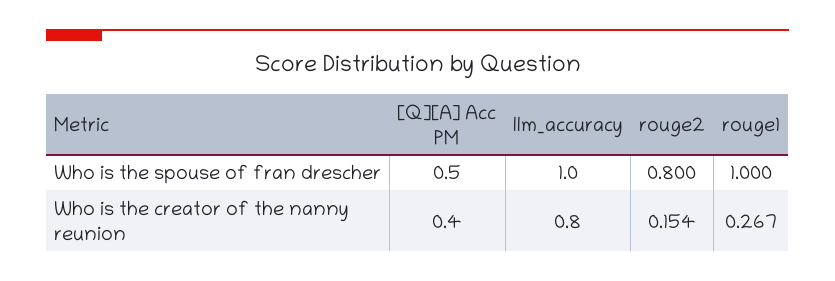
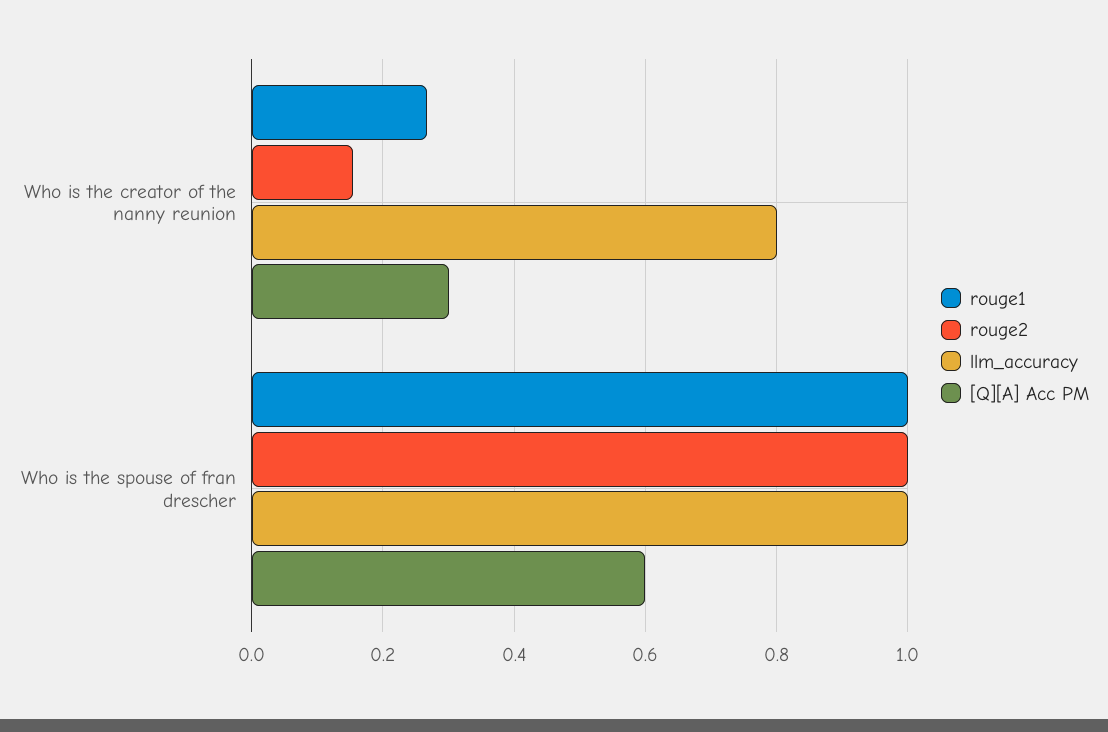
[Q][A] Acc PM, Who is the spouse of fran drescher: 0.5 -> 0.6
rouge2, Who is the spouse of fran drescher: 0.8 -> 1
[Q][A] Acc PM, Who is the creator of the nanny reunion: 0.4 -> 0.3

